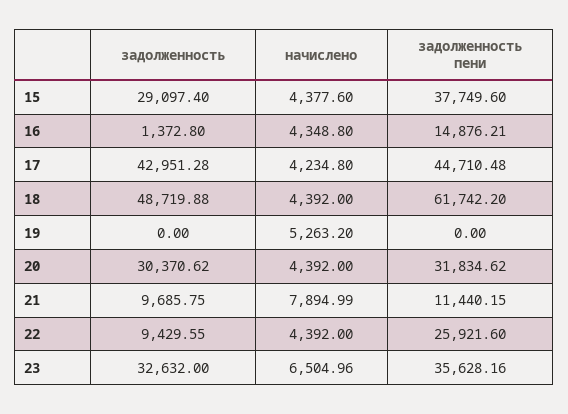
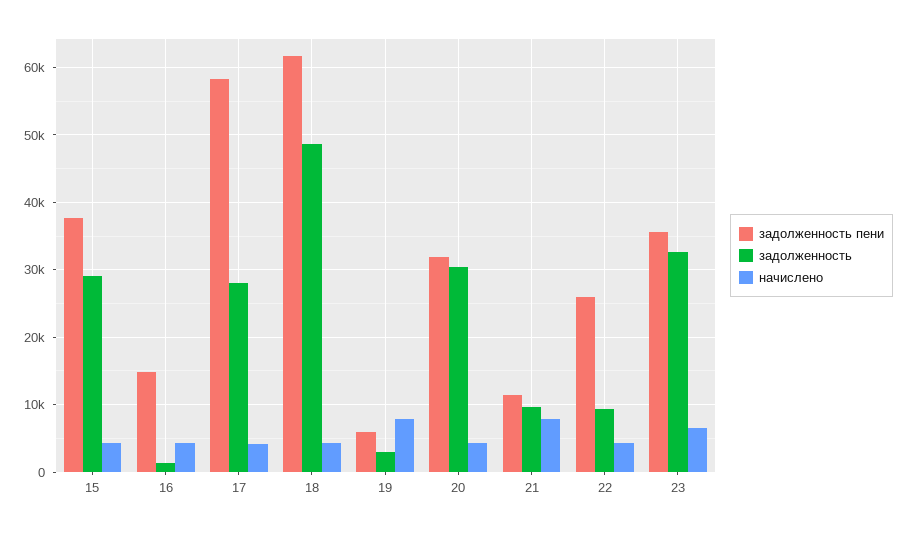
задолженность, 17: 42951.28 -> 28000
задолженность пени, 17: 44710.48 -> 58000
задолженность, 19: 0 -> 3000
начислено, 19: 5263.2 -> 8000
задолженность пени, 19: 0 -> 6000

